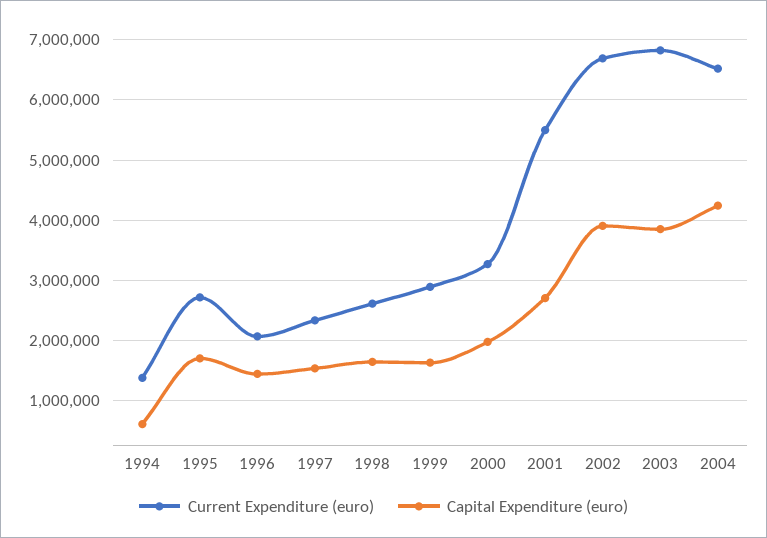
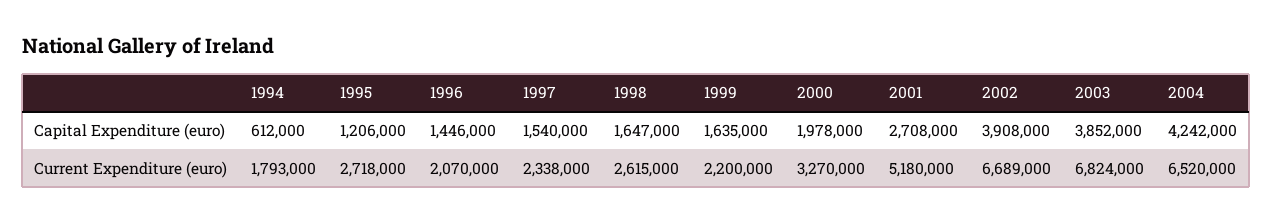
Current Expenditure (euro), 1994: 1400000 -> 1793000
Capital Expenditure (euro), 1995: 1700000 -> 1206000
Current Expenditure (euro), 1999: 2900000 -> 2200000
Current Expenditure (euro), 2001: 5500000 -> 5180000

